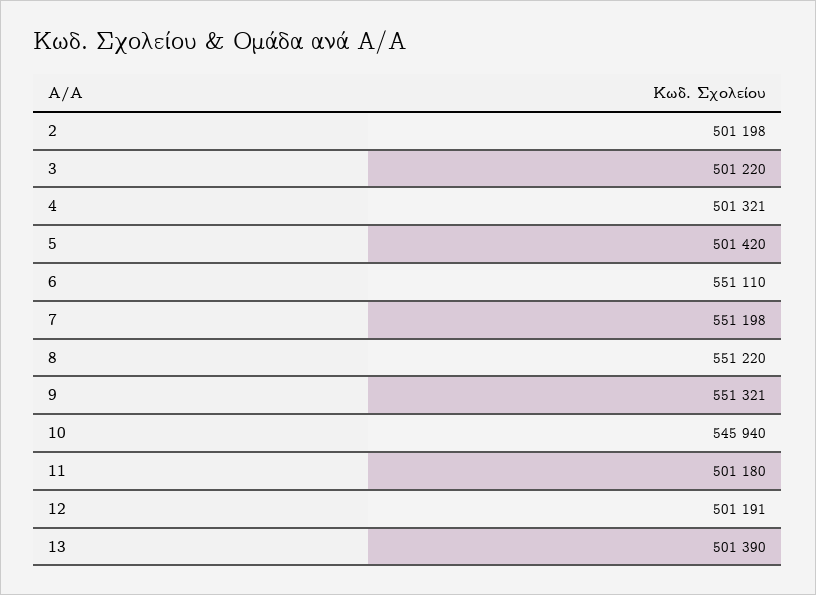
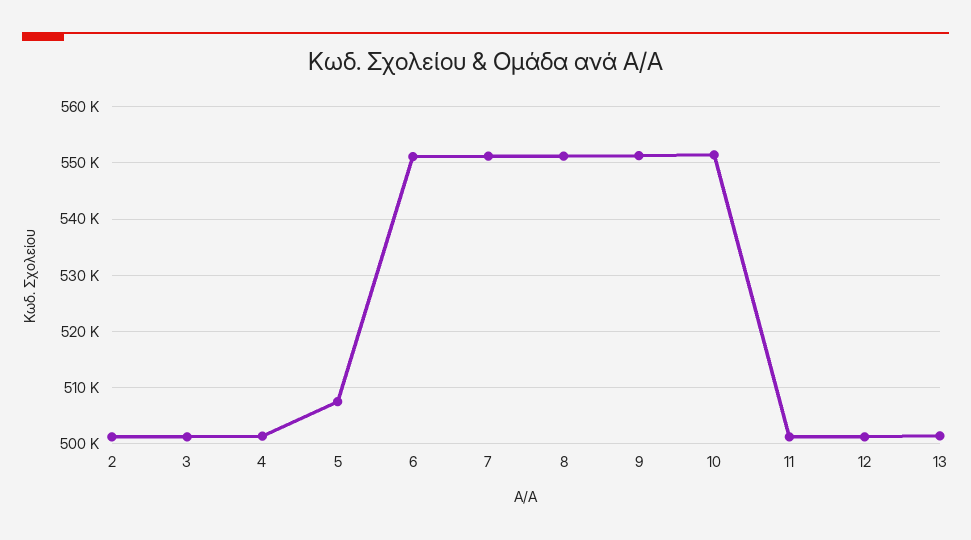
5: 501420 -> 508000
10: 545940 -> 552000

